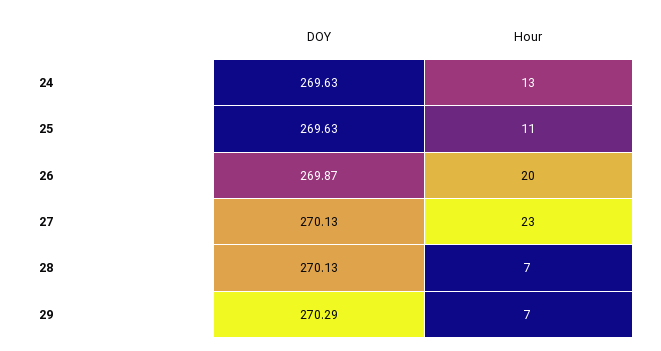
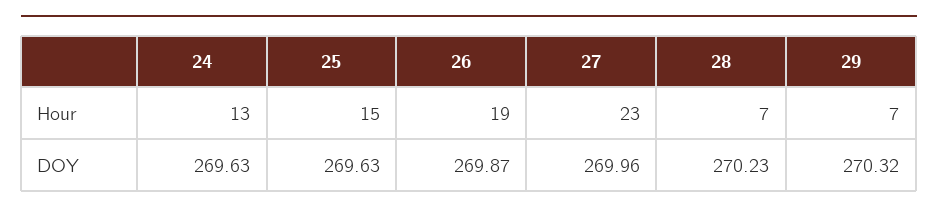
Hour, 25: 11 -> 15
Hour, 26: 20 -> 19
DOY, 27: 270.13 -> 269.96
DOY, 28: 270.13 -> 270.23
DOY, 29: 270.29 -> 270.32

